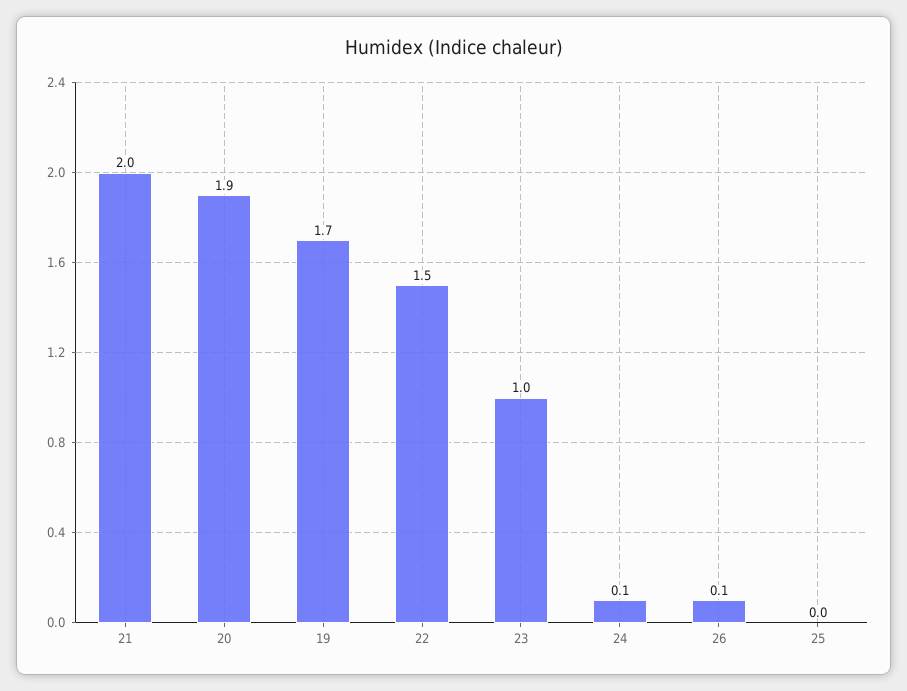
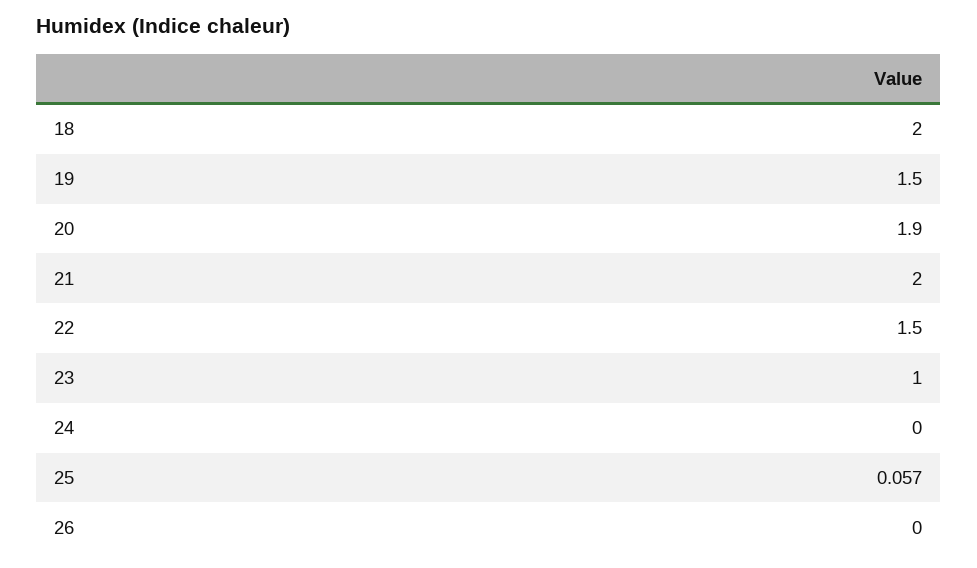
19: 1.7 -> 1.5
24: 0.1 -> 0
26: 0.1 -> 0
25: 0 -> 0.057
18: none -> 2

